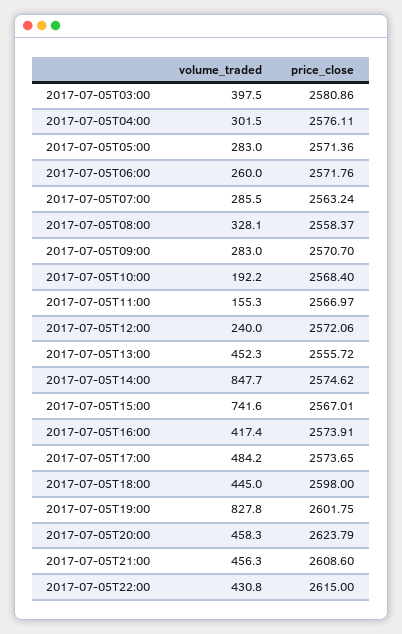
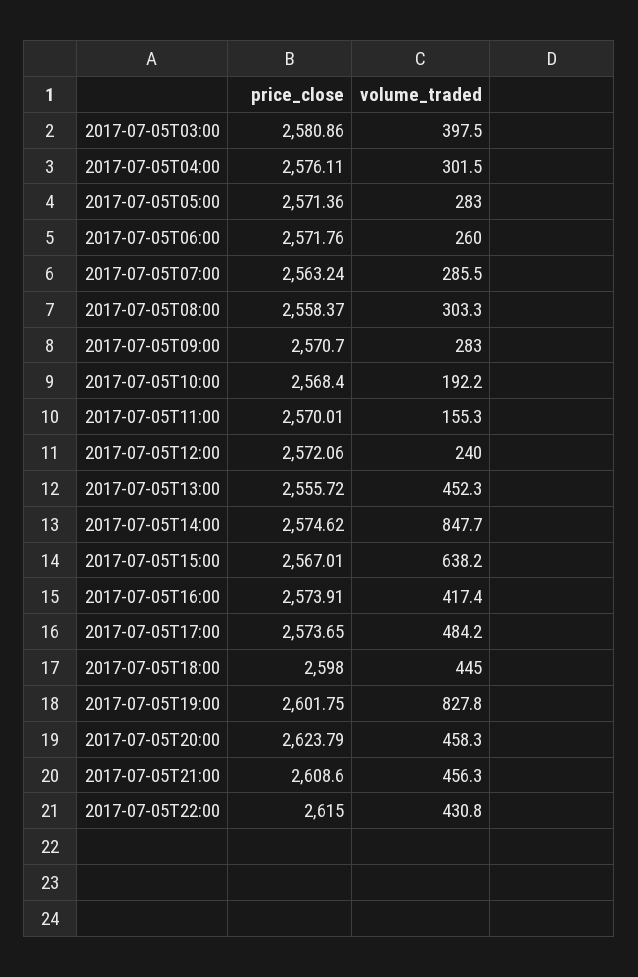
volume_traded, 2017-07-05T08:00: 328.1 -> 303.3
price_close, 2017-07-05T11:00: 2566.97 -> 2570.01
volume_traded, 2017-07-05T15:00: 741.6 -> 638.2

